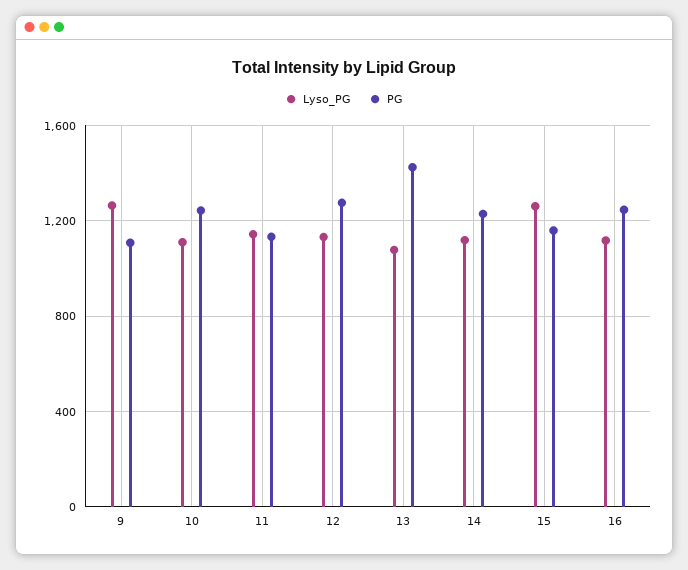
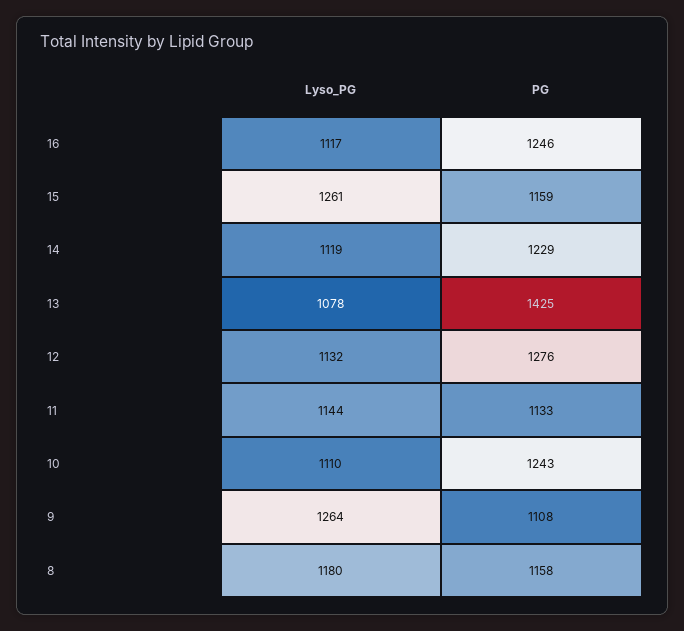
Lyso_PG, 8: none -> 1180
PG, 8: none -> 1158

